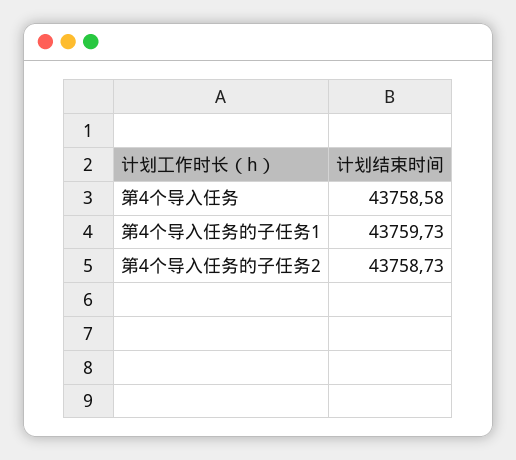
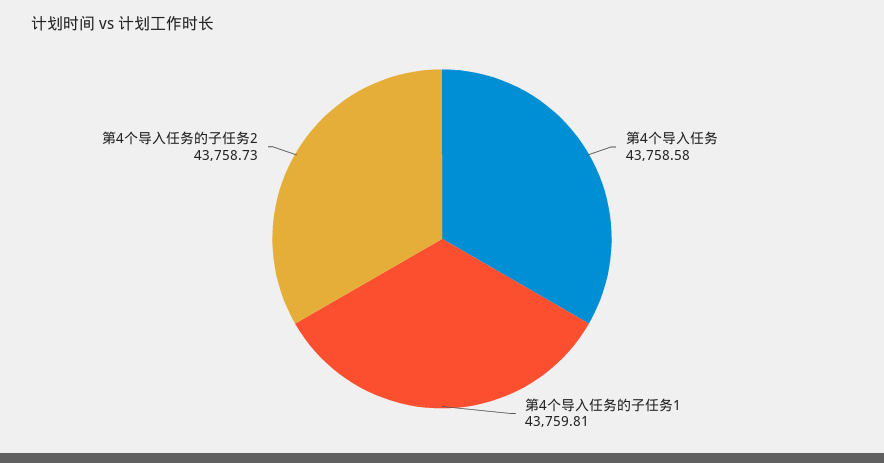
第4个导入任务的子任务1: 43759.73 -> 43759.81

